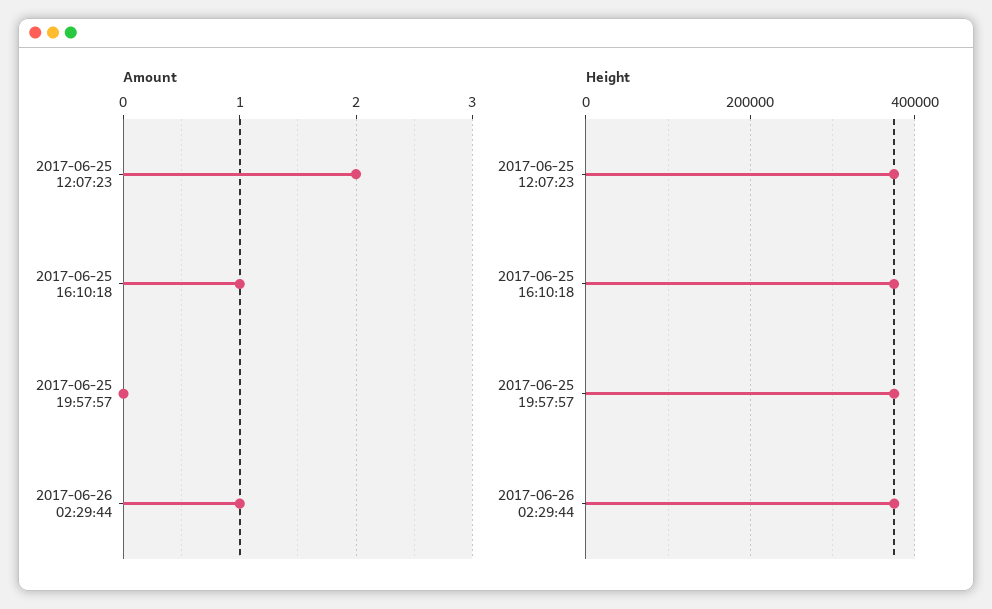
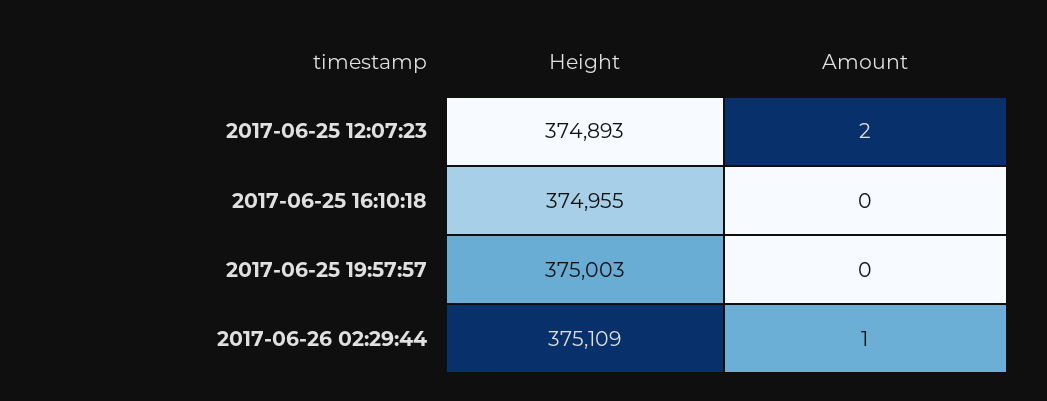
Amount, 2017-06-25 16:10:18: 1 -> 0

